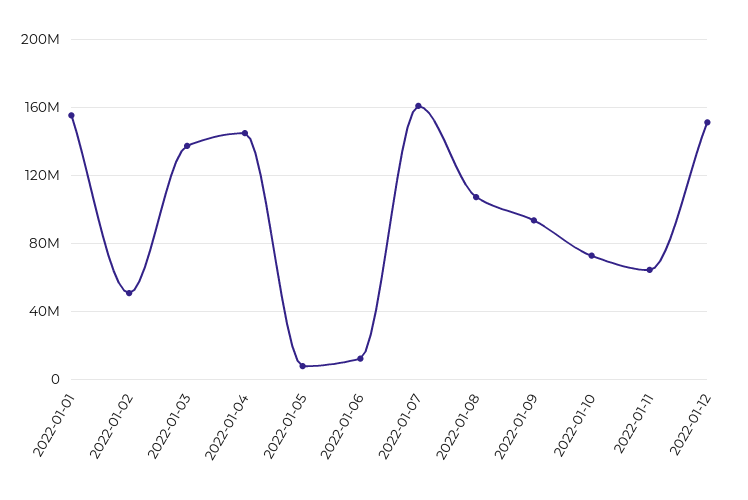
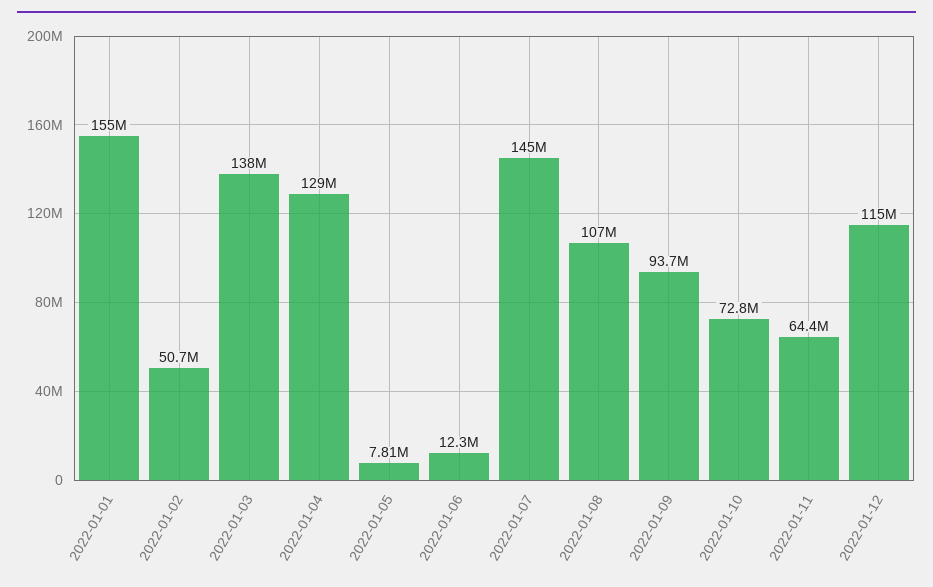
2022-01-04: 145000000 -> 129000000
2022-01-07: 160000000 -> 145000000
2022-01-12: 150000000 -> 115000000

